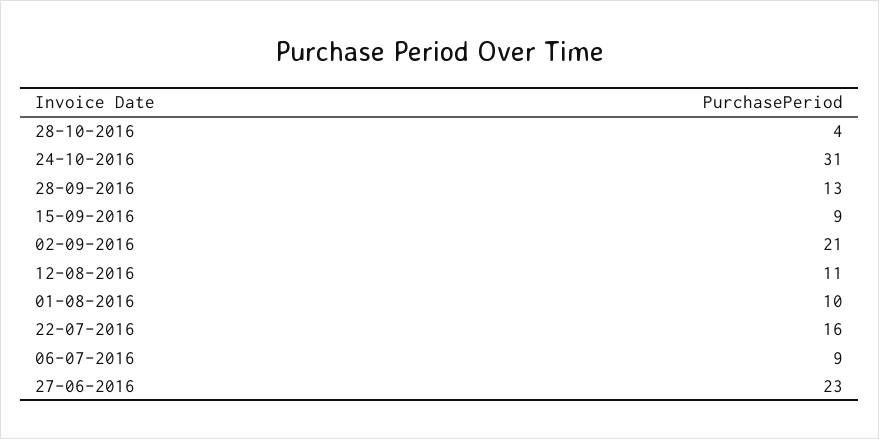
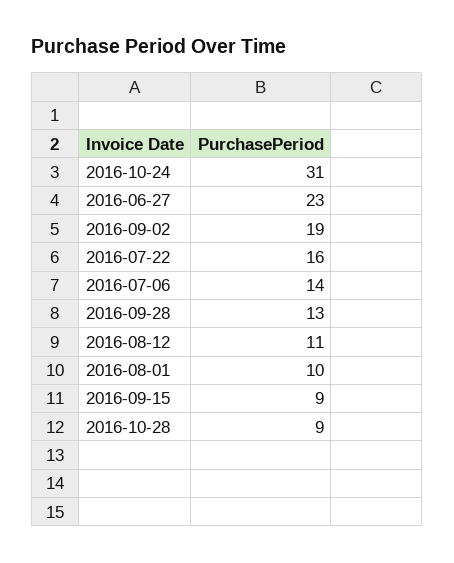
28-10-2016: 4 -> 9
02-09-2016: 21 -> 19
06-07-2016: 9 -> 14

